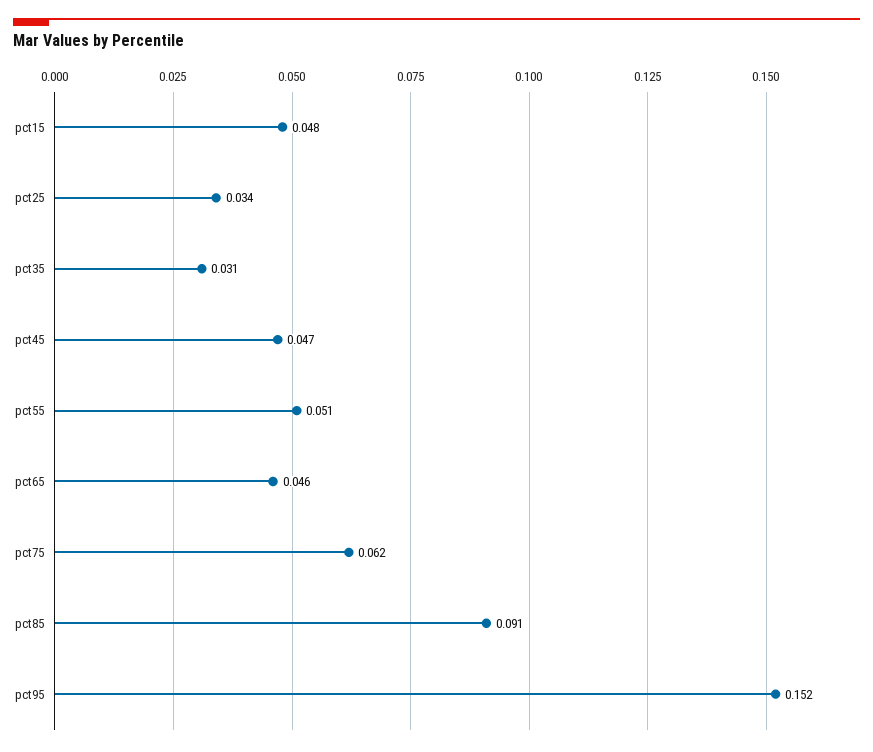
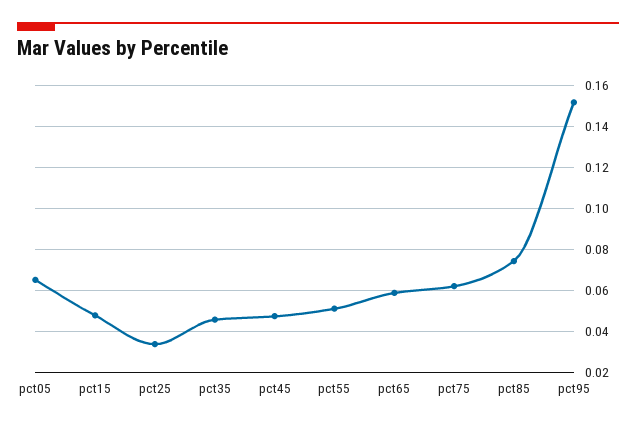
pct35: 0.031 -> 0.045
pct65: 0.046 -> 0.06
pct85: 0.091 -> 0.075
pct05: none -> 0.065

